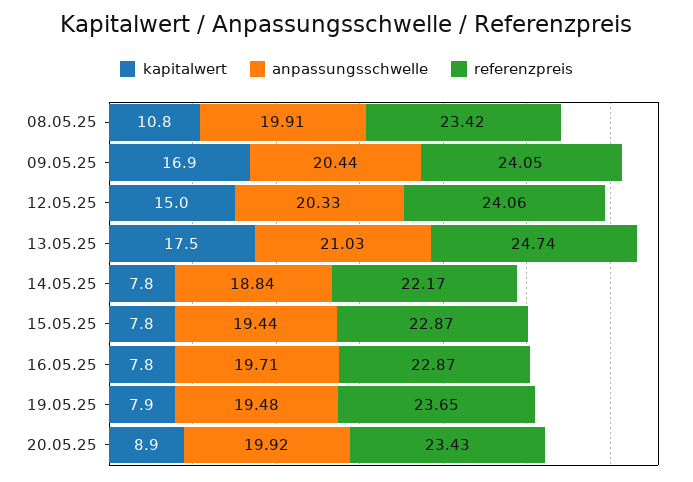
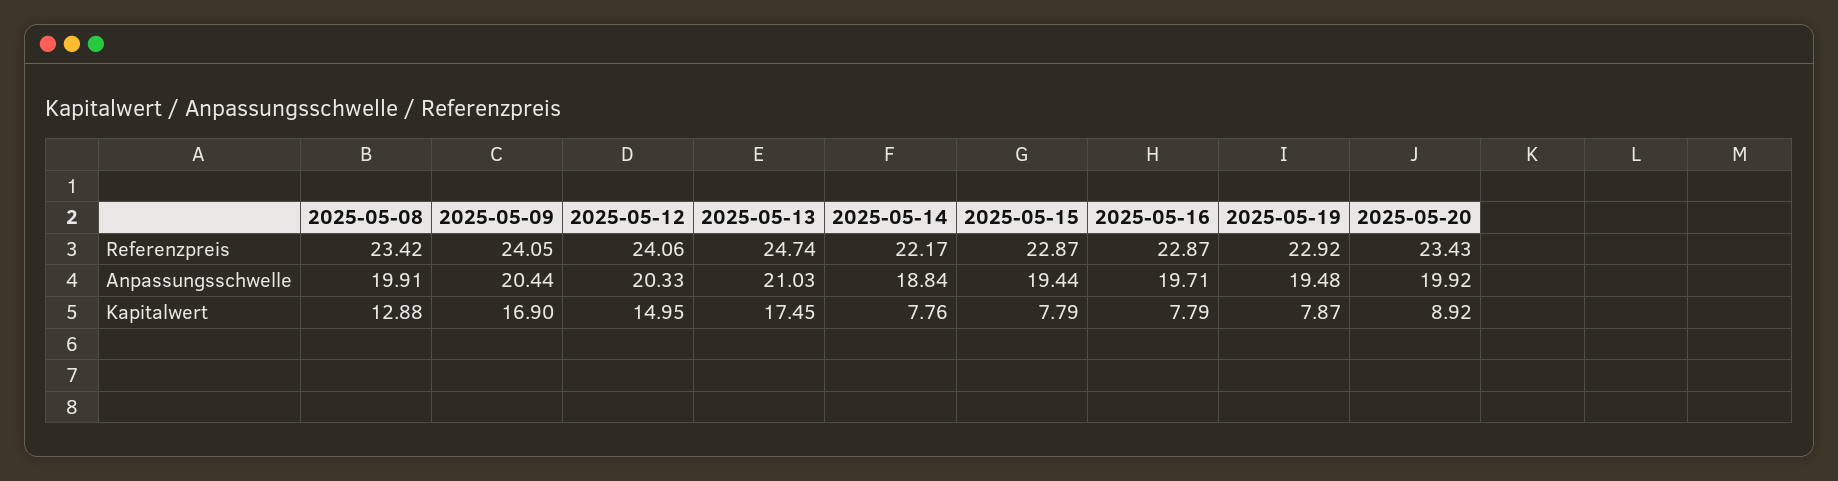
kapitalwert, 08.05.25: 10.8 -> 12.88
referenzpreis, 19.05.25: 23.65 -> 22.92

